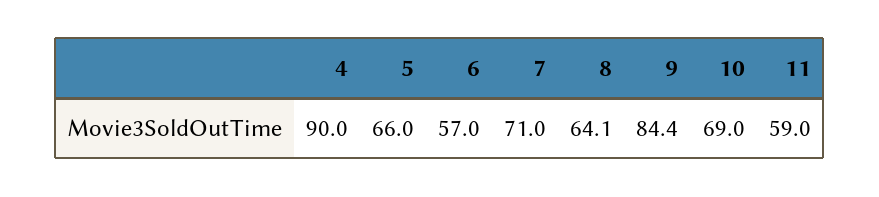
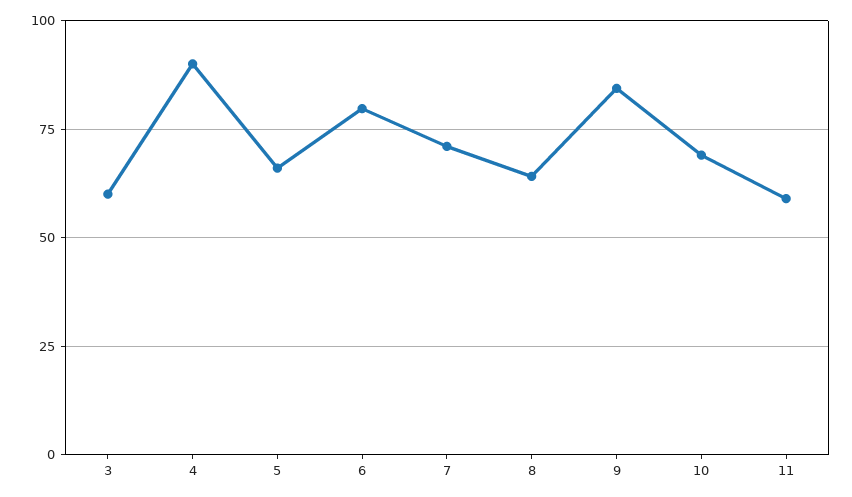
6: 57 -> 80
3: none -> 60

